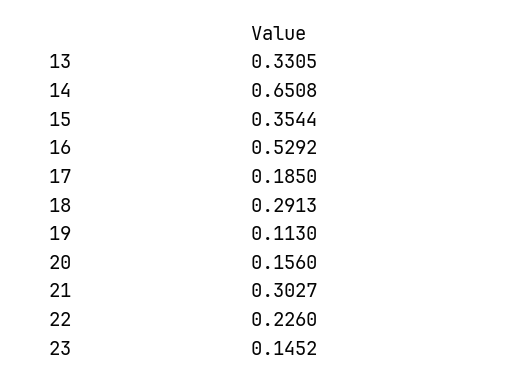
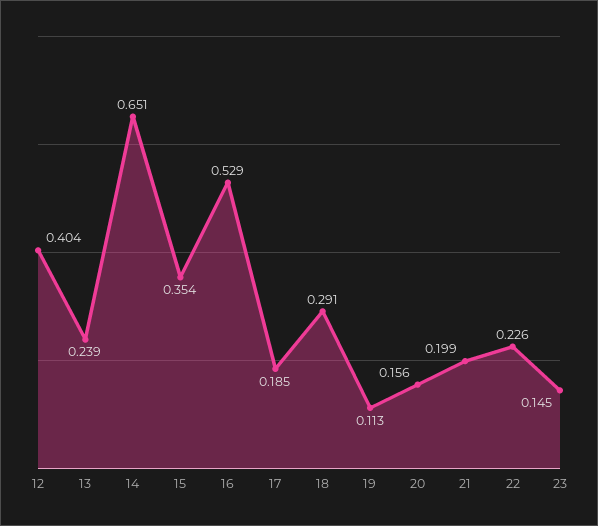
13: 0.3305 -> 0.239
21: 0.3027 -> 0.199
12: none -> 0.404

